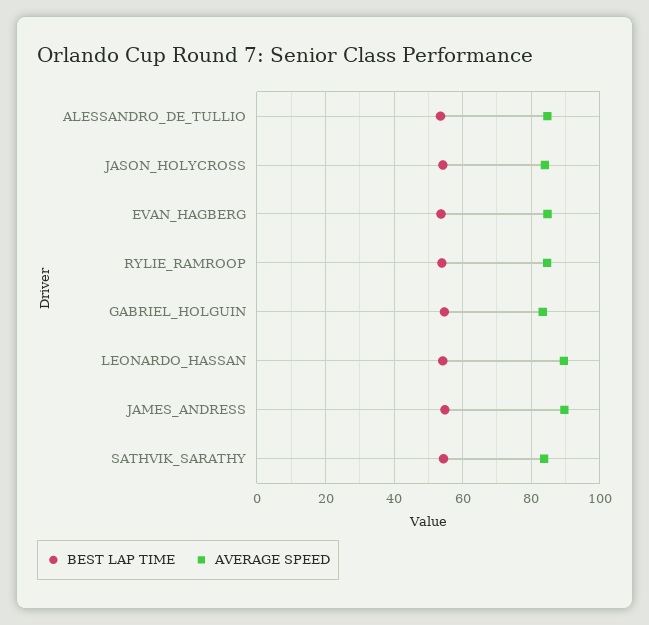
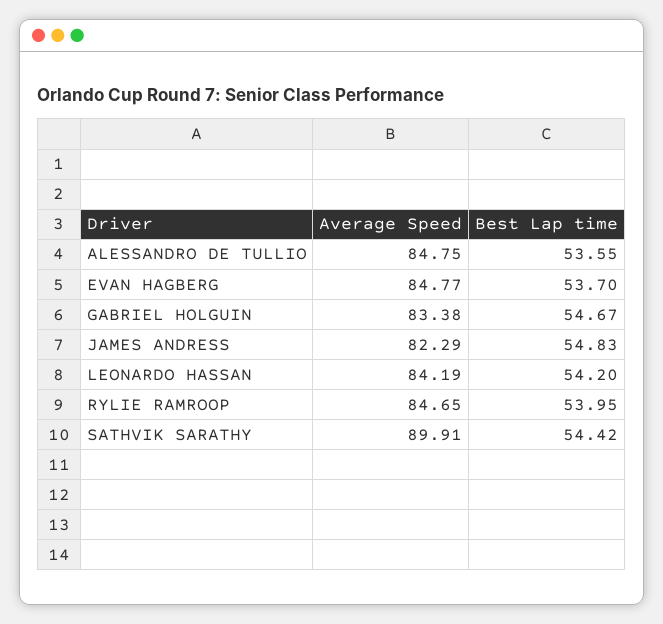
BEST LAP TIME, JASON_HOLYCROSS: 54 -> none
AVERAGE SPEED, JASON_HOLYCROSS: 84 -> none
AVERAGE SPEED, LEONARDO_HASSAN: 90 -> 84.19
AVERAGE SPEED, JAMES_ANDRESS: 90 -> 82.29
AVERAGE SPEED, SATHVIK_SARATHY: 84 -> 89.91

